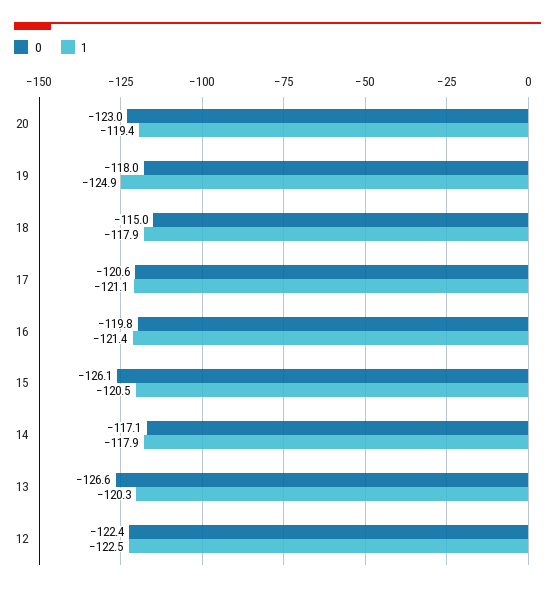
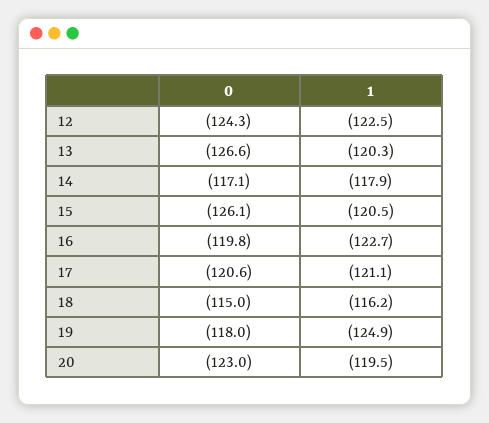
1, 20: -119.4 -> -119.5
1, 18: -117.9 -> -116.2
1, 16: -121.4 -> -122.7
0, 12: -122.4 -> -124.3

